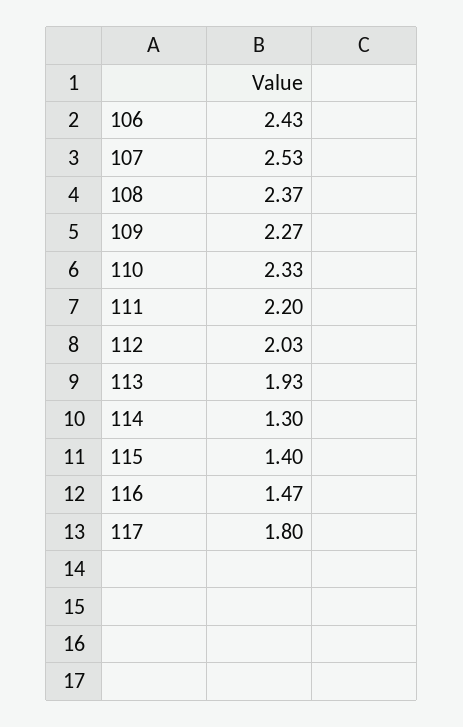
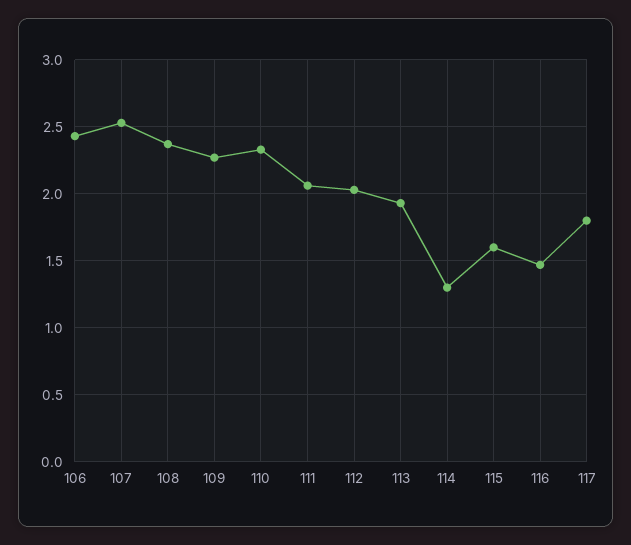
111: 2.2 -> 2.05
115: 1.4 -> 1.6

